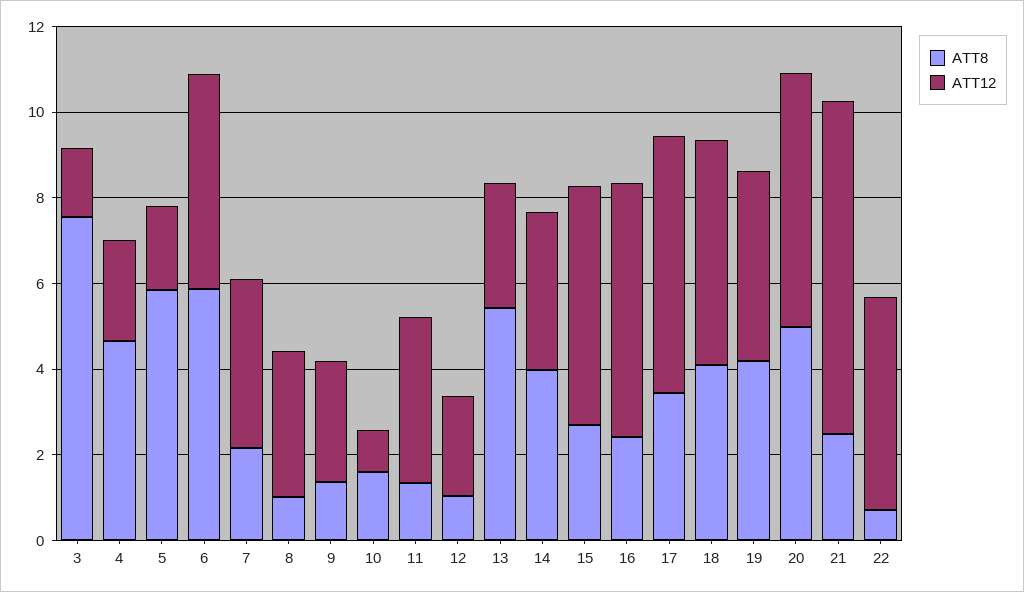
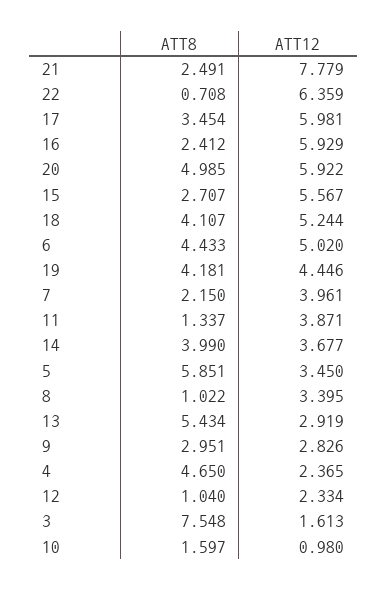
ATT12, 5: 2 -> 3.45
ATT8, 6: 6 -> 4.433
ATT8, 9: 1.5 -> 2.951
ATT12, 22: 5 -> 6.359

